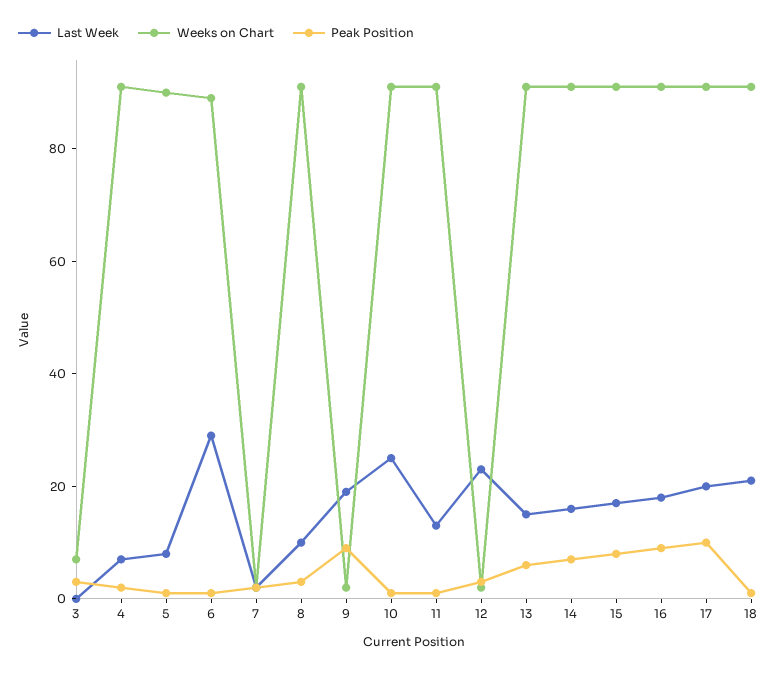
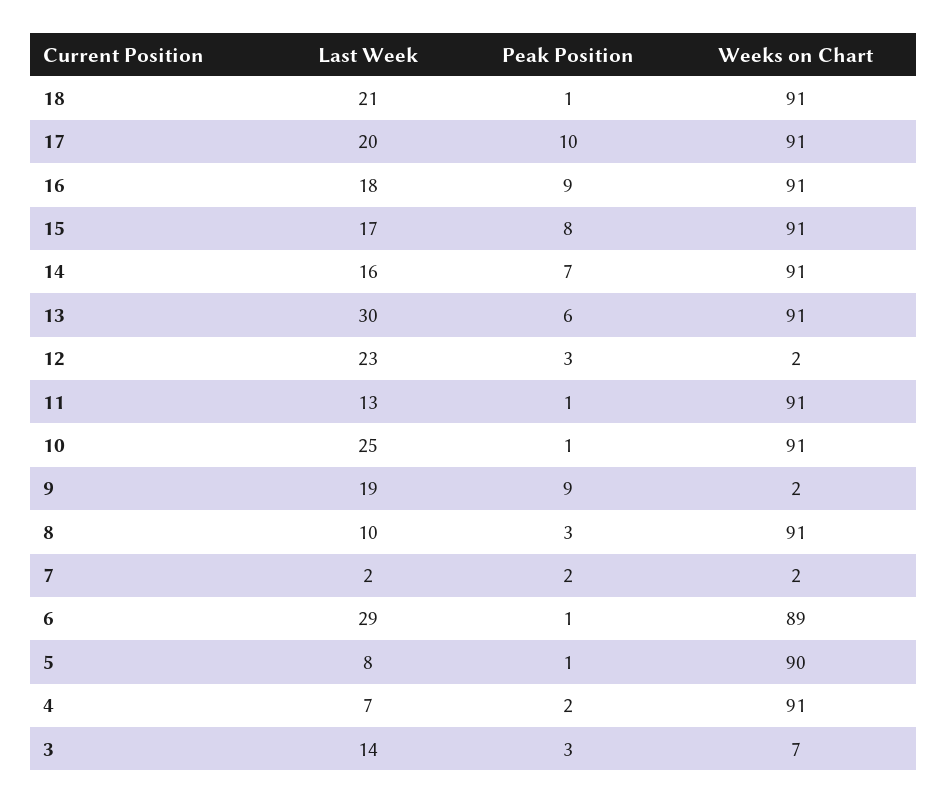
Last Week, 3: 0 -> 14
Last Week, 13: 15 -> 30

